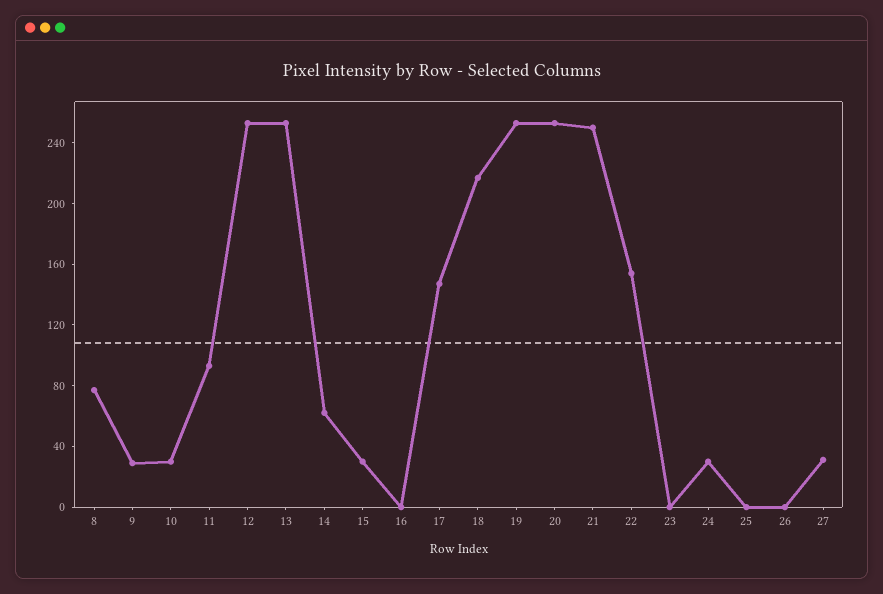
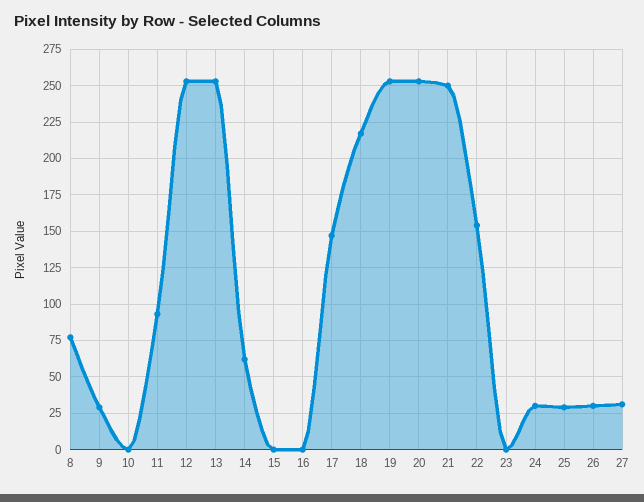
10: 30 -> 0
15: 30 -> 0
25: 0 -> 30
26: 0 -> 30

